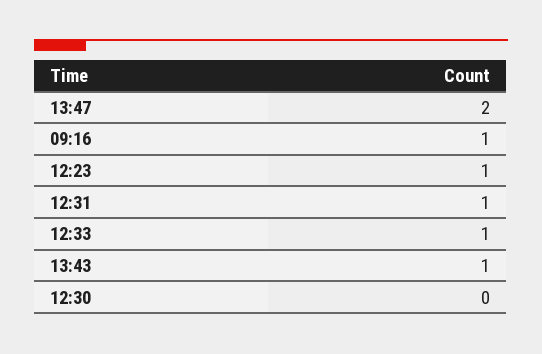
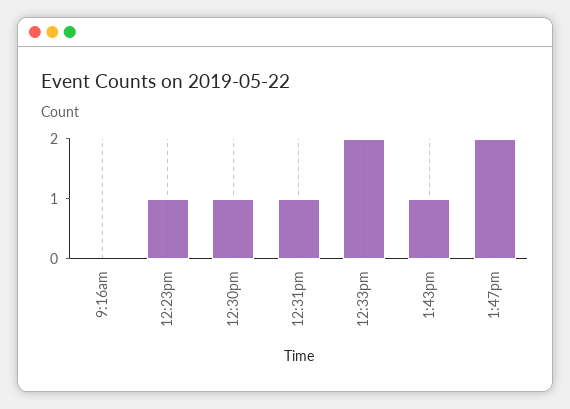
09:16: 1 -> 0
12:33: 1 -> 2
12:30: 0 -> 1

